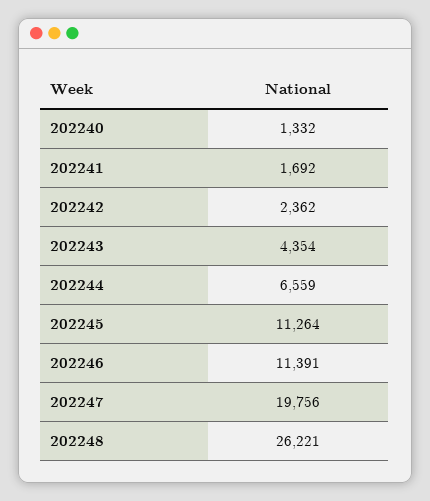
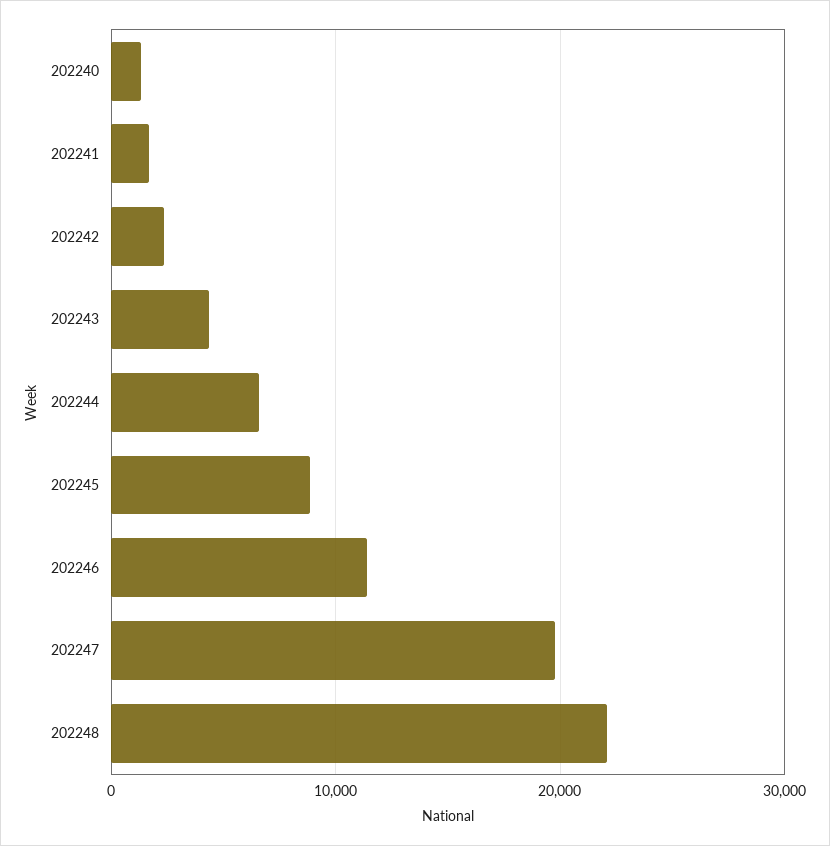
202245: 11264 -> 9000
202248: 26221 -> 22000

